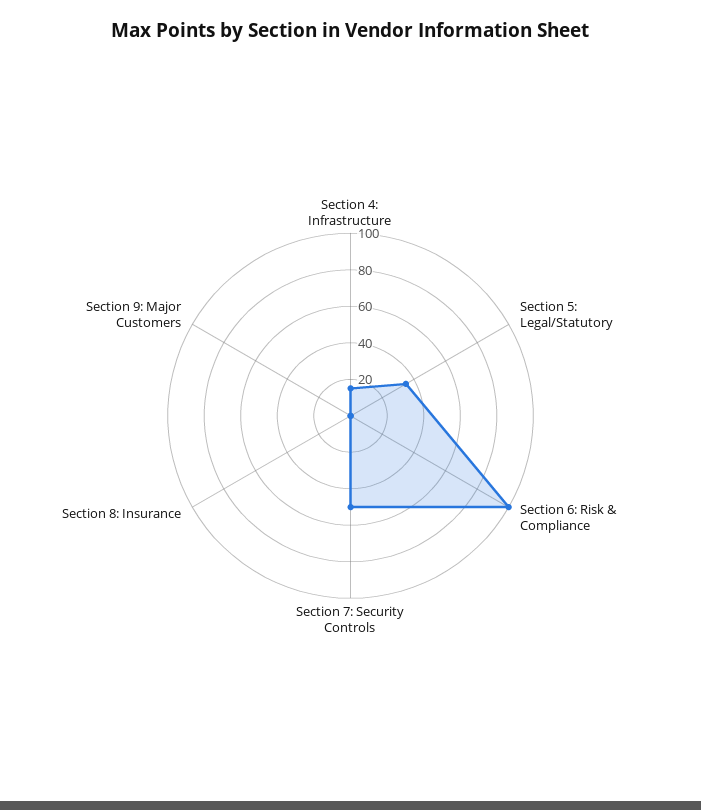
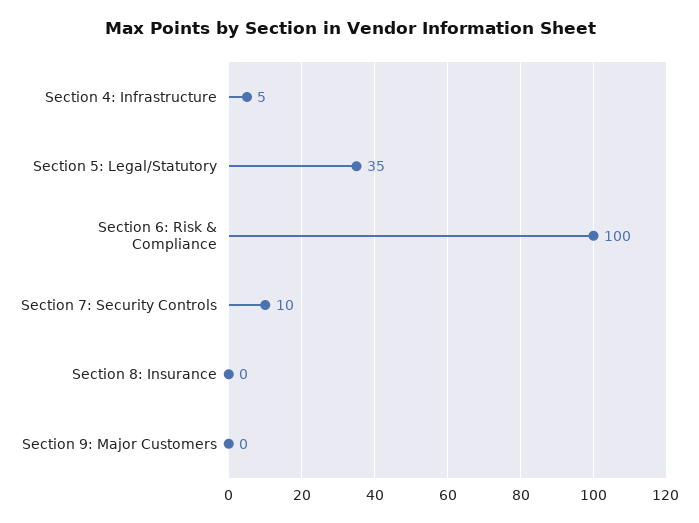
Section 4: Infrastructure: 15 -> 5
Section 7: Security Controls: 50 -> 10

